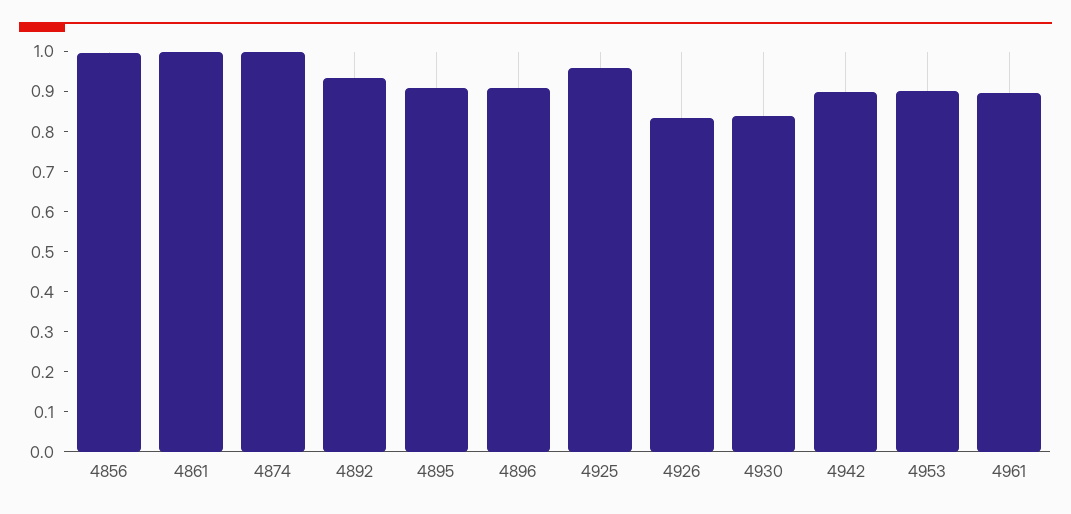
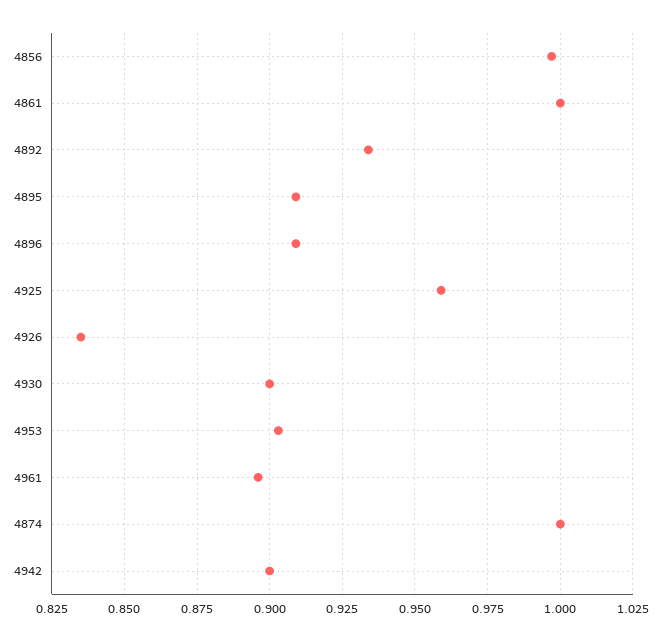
4930: 0.84 -> 0.9

